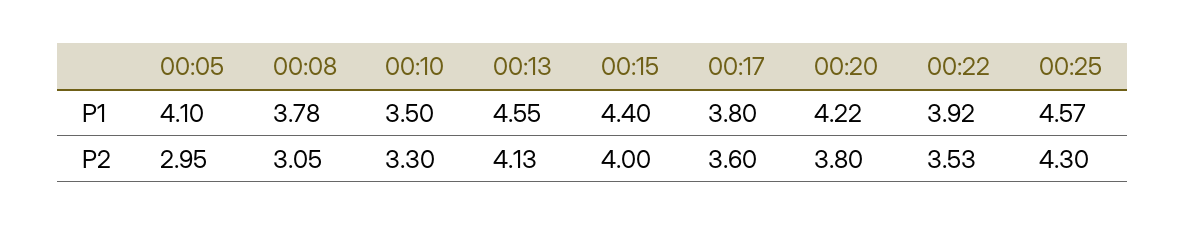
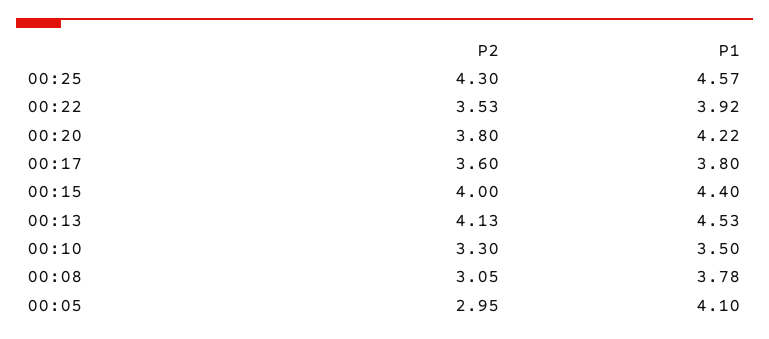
00:13, P1: 4.55 -> 4.53

